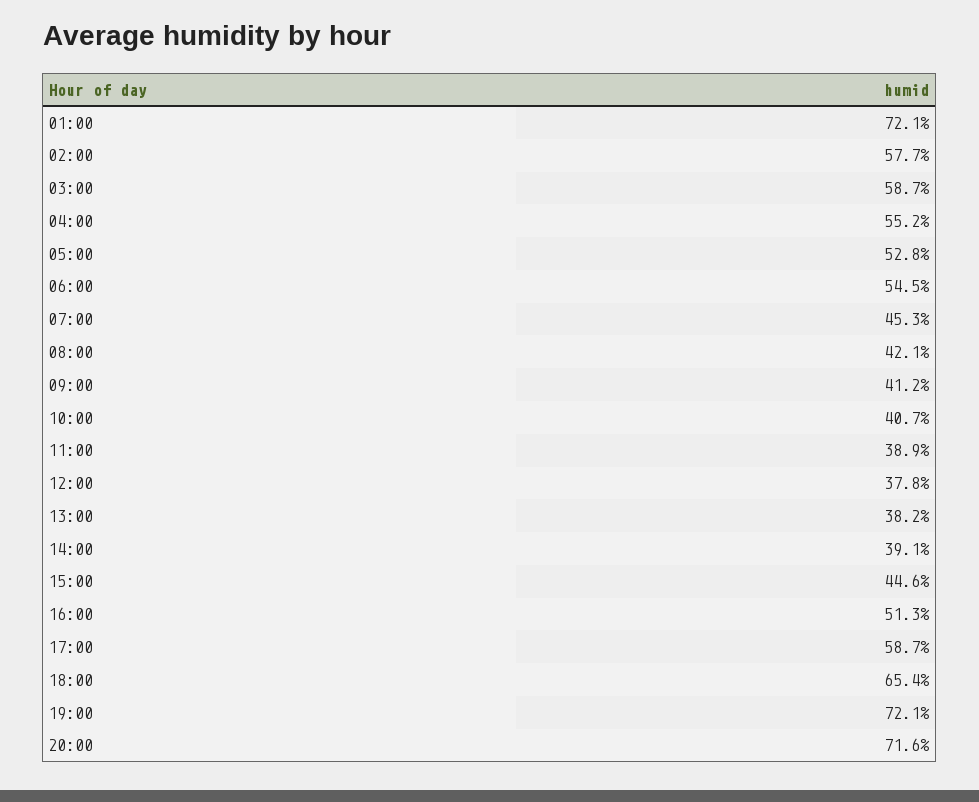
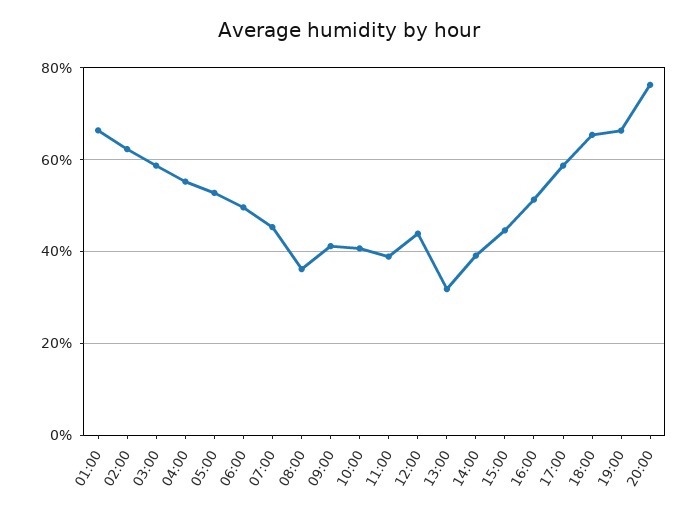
01:00: 72.1 -> 66
02:00: 57.7 -> 62
06:00: 54.5 -> 50
08:00: 42.1 -> 36
12:00: 37.8 -> 44
13:00: 38.2 -> 32
19:00: 72.1 -> 66
20:00: 71.6 -> 76

